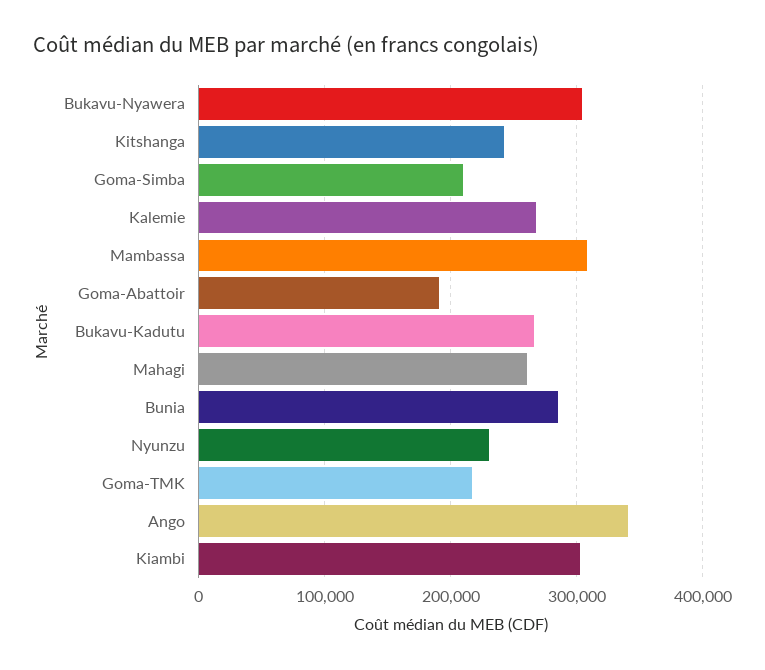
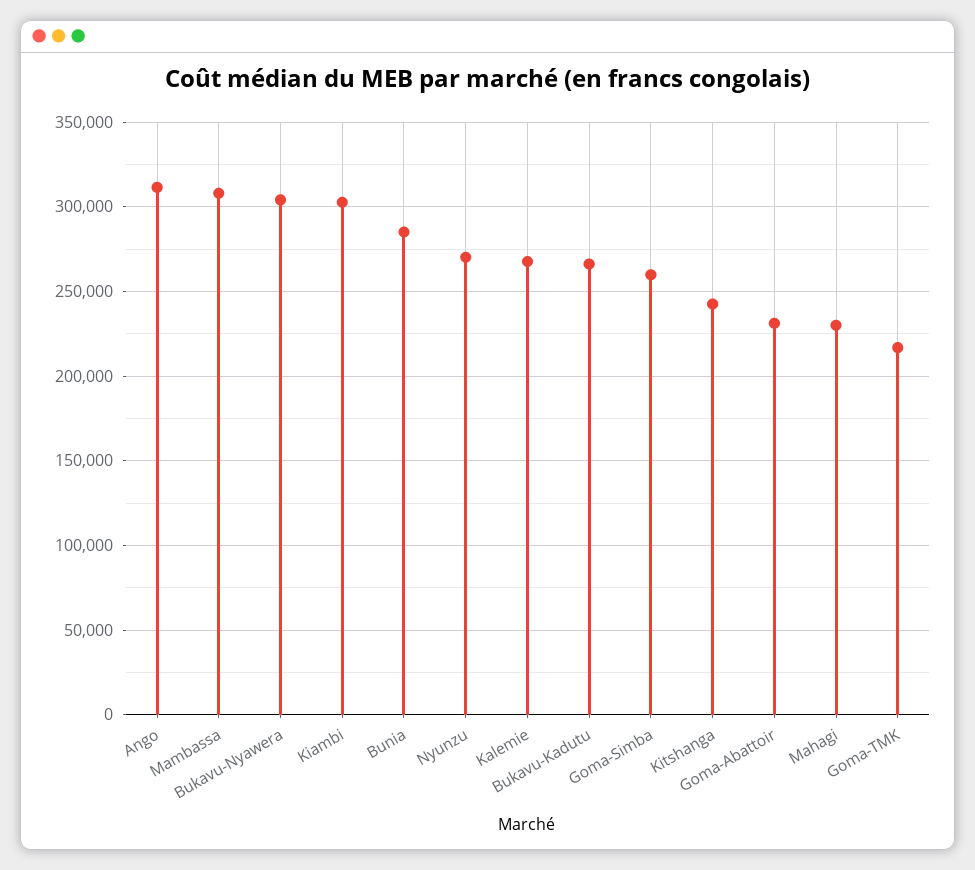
Goma-Simba: 210000 -> 260000
Goma-Abattoir: 190000 -> 230000
Mahagi: 260000 -> 230000
Nyunzu: 230000 -> 270000
Ango: 340000 -> 310000

